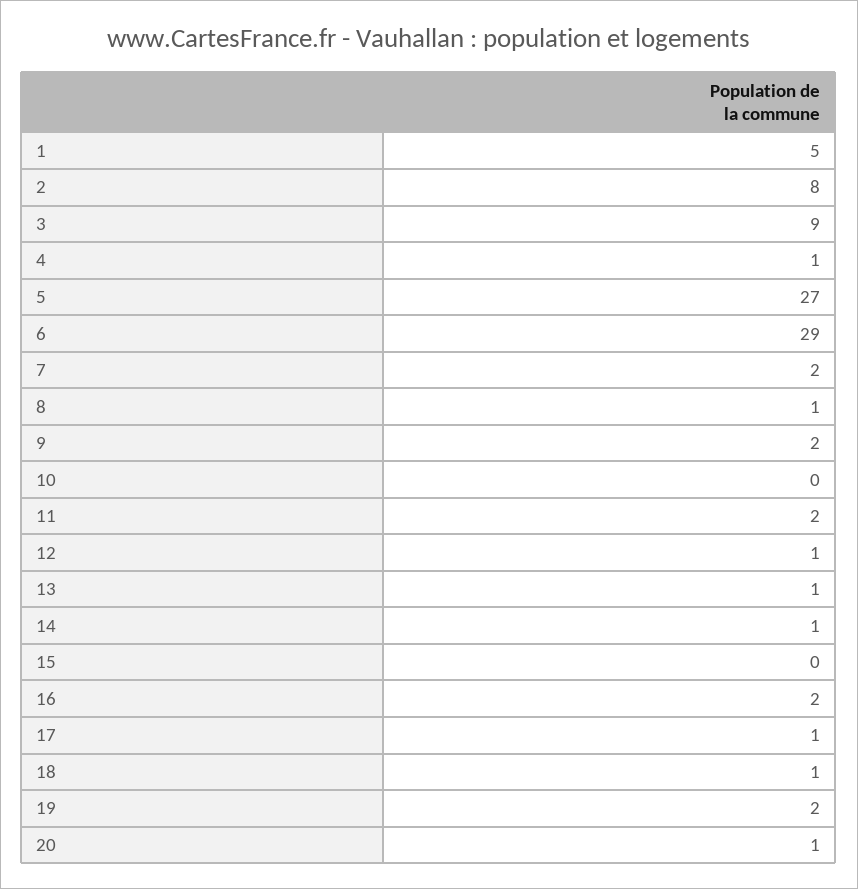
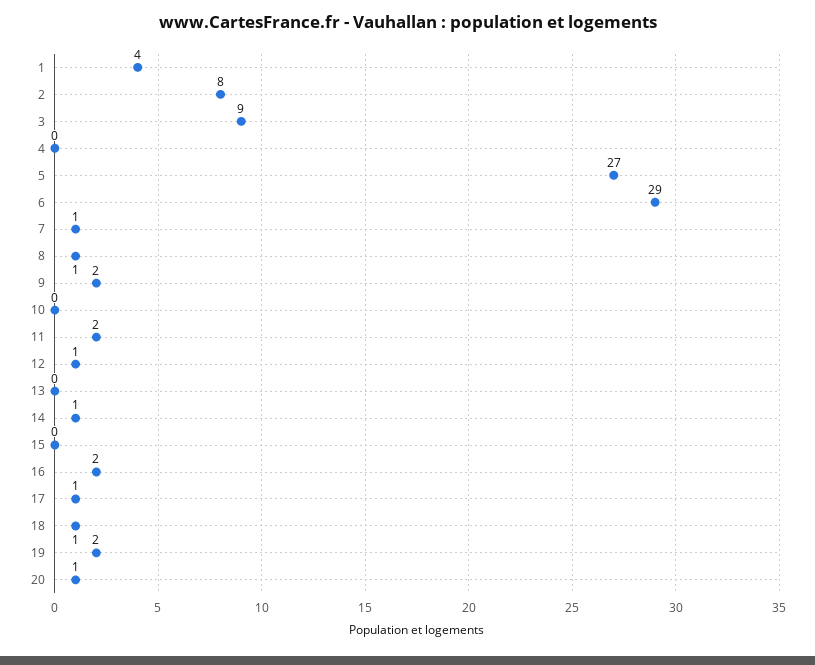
1: 5 -> 4
4: 1 -> 0
7: 2 -> 1
13: 1 -> 0

